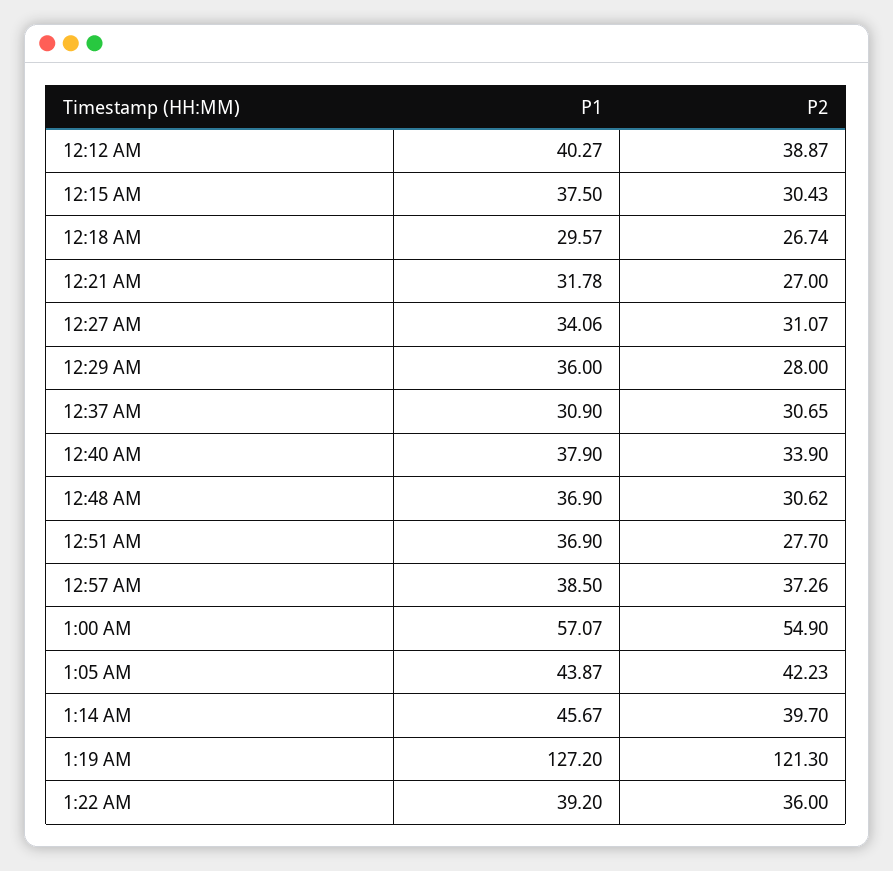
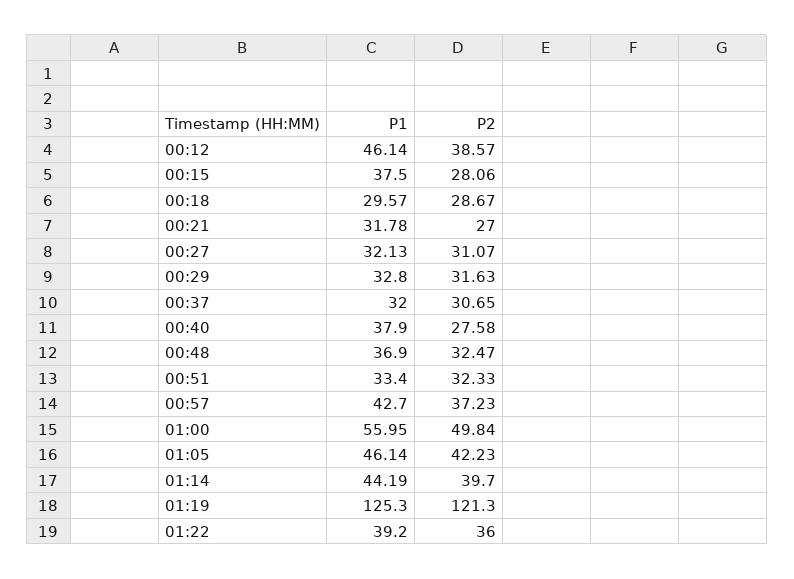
P1, 12:12 AM: 40.27 -> 46.14
P2, 12:12 AM: 38.87 -> 38.57
P2, 12:15 AM: 30.43 -> 28.06
P2, 12:18 AM: 26.74 -> 28.67
P1, 12:27 AM: 34.06 -> 32.13
P1, 12:29 AM: 36 -> 32.8
P2, 12:29 AM: 28 -> 31.63
P1, 12:37 AM: 30.9 -> 32
P2, 12:40 AM: 33.9 -> 27.58
P2, 12:48 AM: 30.62 -> 32.47
P1, 12:51 AM: 36.9 -> 33.4
P2, 12:51 AM: 27.7 -> 32.33
P1, 12:57 AM: 38.5 -> 42.7
P2, 12:57 AM: 37.26 -> 37.23
P1, 1:00 AM: 57.07 -> 55.95
P2, 1:00 AM: 54.9 -> 49.84
P1, 1:05 AM: 43.87 -> 46.14
P1, 1:14 AM: 45.67 -> 44.19
P1, 1:19 AM: 127.2 -> 125.3

